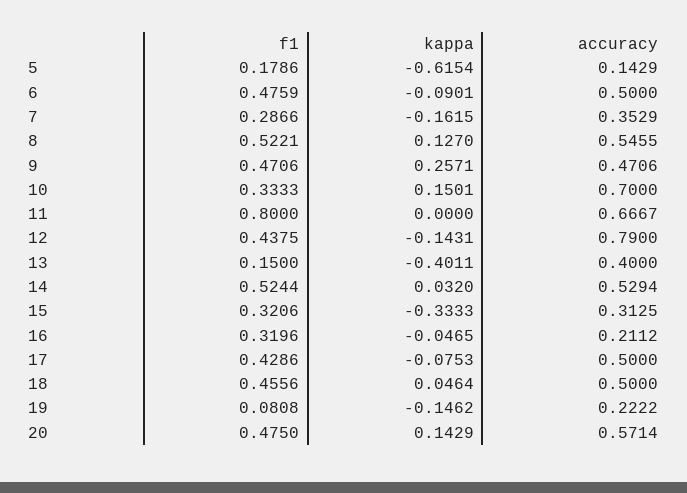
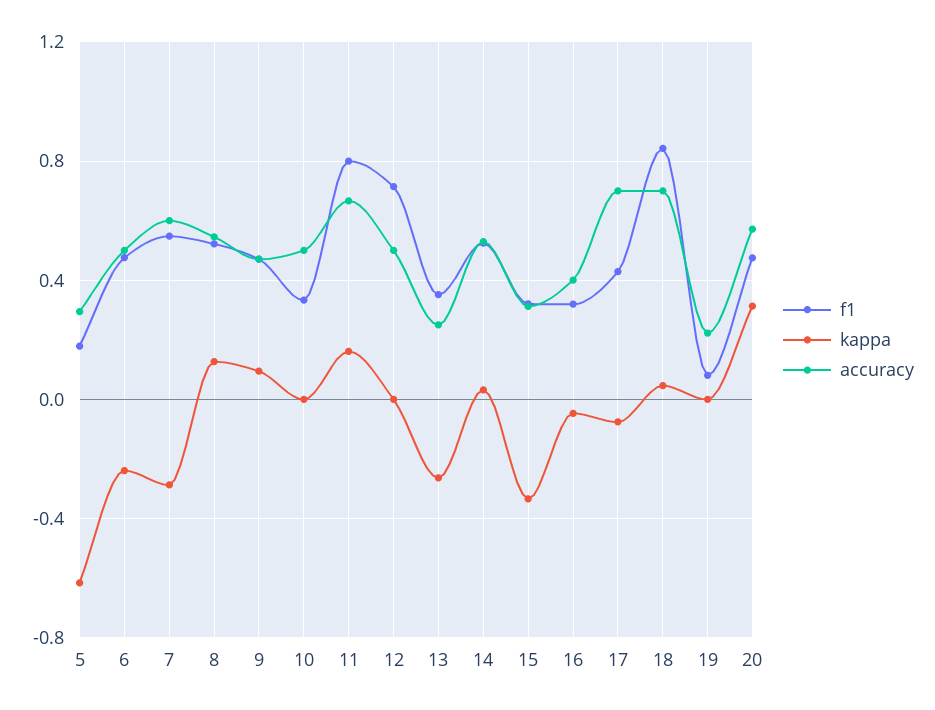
accuracy, 5: 0.1429 -> 0.3
kappa, 6: -0.0901 -> -0.25
f1, 7: 0.2866 -> 0.55
kappa, 7: -0.1615 -> -0.3
accuracy, 7: 0.3529 -> 0.6
kappa, 9: 0.2571 -> 0.1
kappa, 10: 0.1501 -> 0
accuracy, 10: 0.7 -> 0.5
kappa, 11: 0 -> 0.15
f1, 12: 0.4375 -> 0.7
kappa, 12: -0.1431 -> 0
accuracy, 12: 0.79 -> 0.5
f1, 13: 0.15 -> 0.35
kappa, 13: -0.4011 -> -0.25
accuracy, 13: 0.4 -> 0.25
accuracy, 16: 0.2112 -> 0.4
accuracy, 17: 0.5 -> 0.7
f1, 18: 0.4556 -> 0.85
accuracy, 18: 0.5 -> 0.7
kappa, 19: -0.1462 -> 0
kappa, 20: 0.1429 -> 0.3

